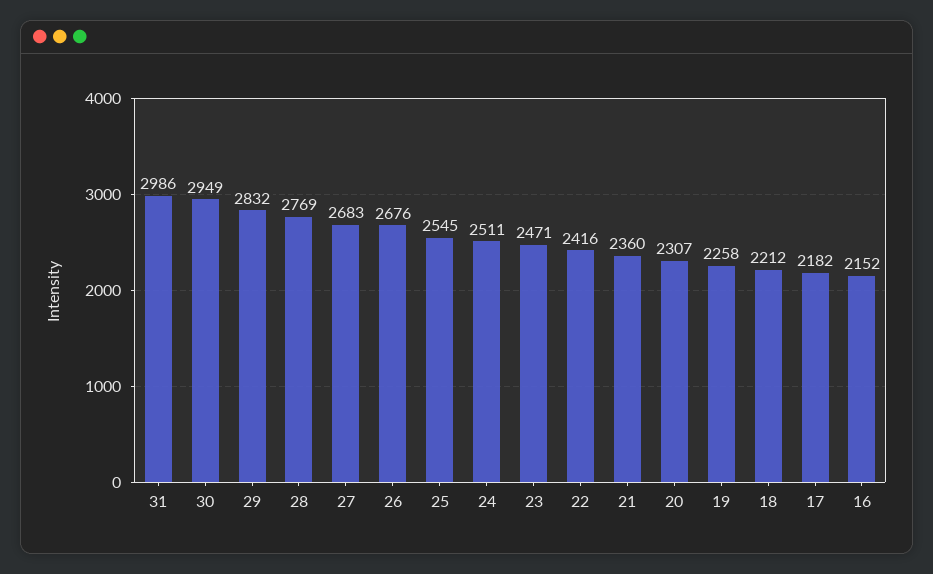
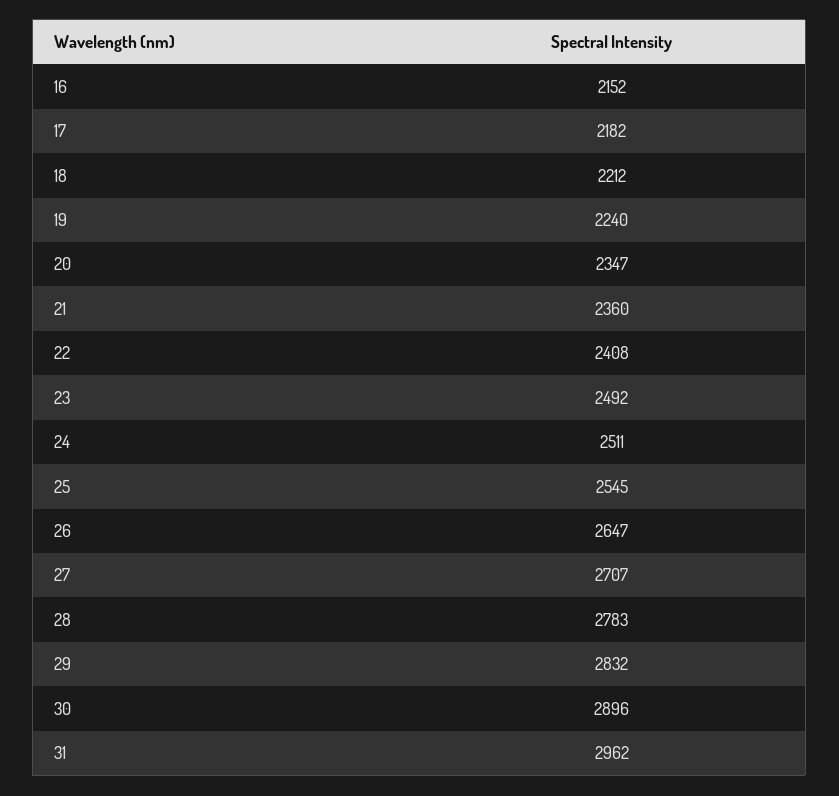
31: 2986 -> 2962
30: 2949 -> 2896
28: 2769 -> 2783
27: 2683 -> 2707
26: 2676 -> 2647
23: 2471 -> 2492
22: 2416 -> 2408
20: 2307 -> 2347
19: 2258 -> 2240

